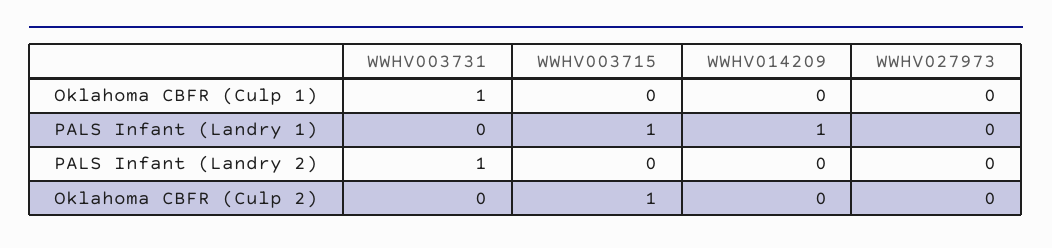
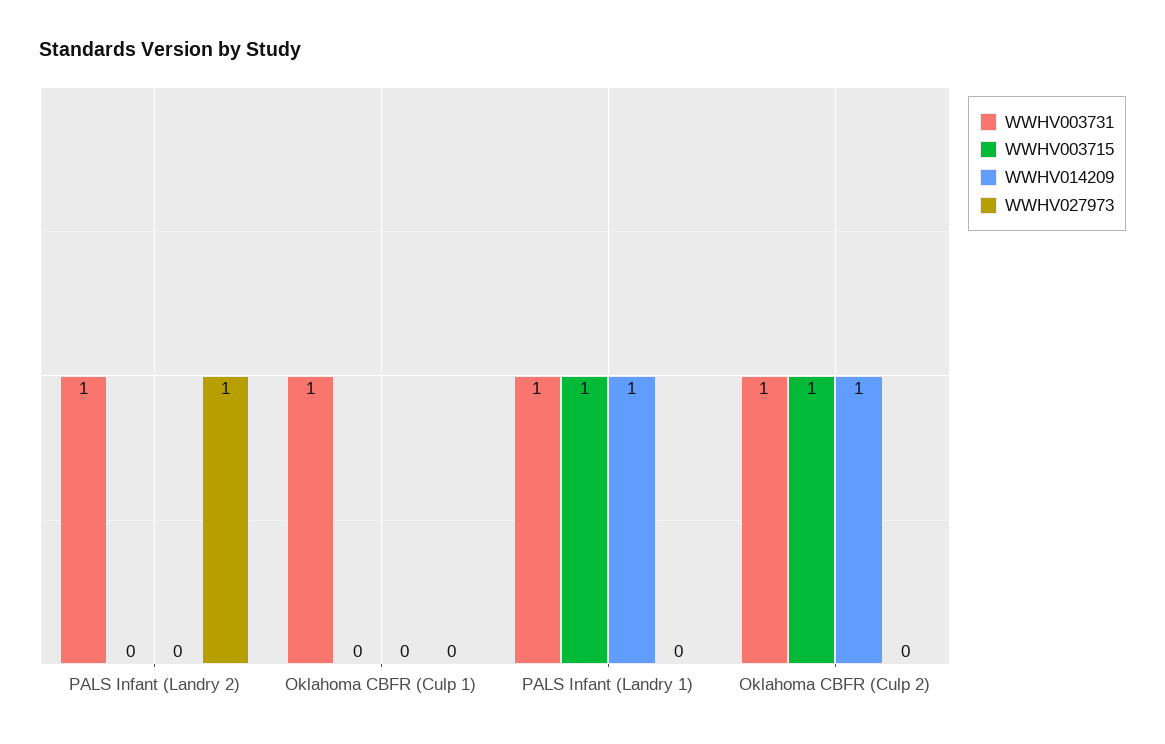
WWHV003731, PALS Infant (Landry 1): 0 -> 1
WWHV027973, PALS Infant (Landry 2): 0 -> 1
WWHV003731, Oklahoma CBFR (Culp 2): 0 -> 1
WWHV014209, Oklahoma CBFR (Culp 2): 0 -> 1

